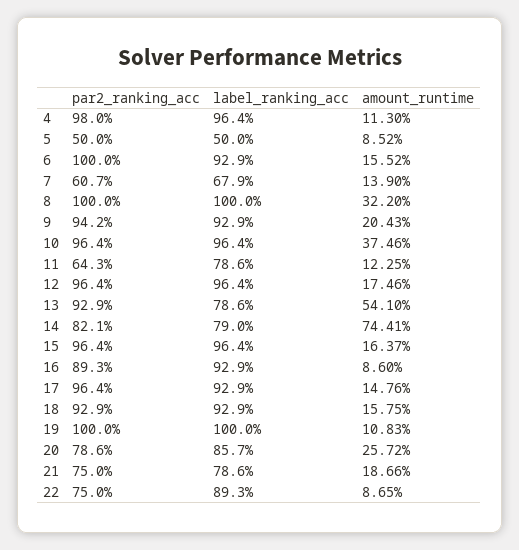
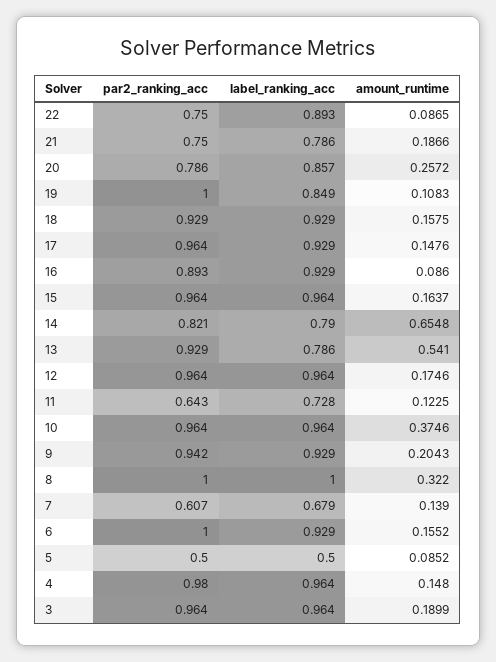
amount_runtime, 4: 0.113 -> 0.148
label_ranking_acc, 11: 0.786 -> 0.728
amount_runtime, 14: 0.7441 -> 0.6548
label_ranking_acc, 19: 1 -> 0.849
par2_ranking_acc, 3: none -> 0.964
label_ranking_acc, 3: none -> 0.964
amount_runtime, 3: none -> 0.1899

